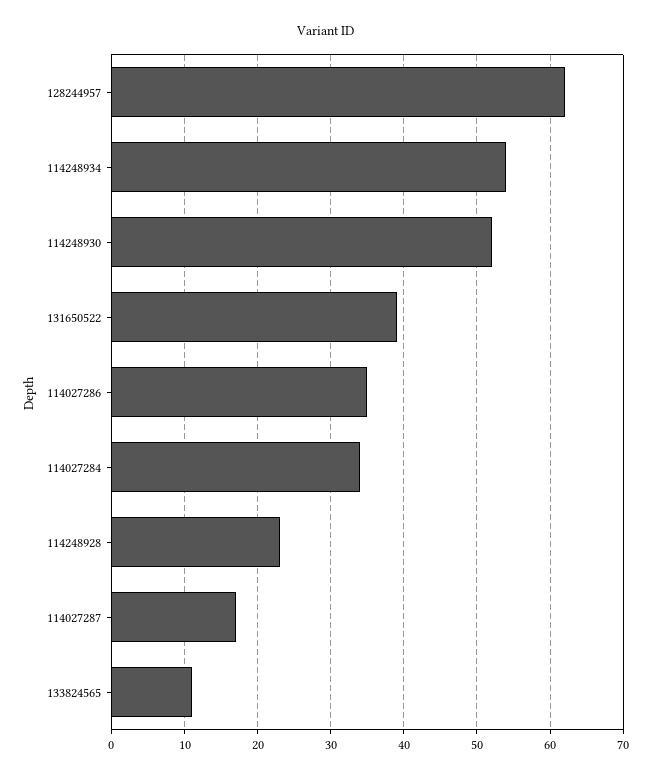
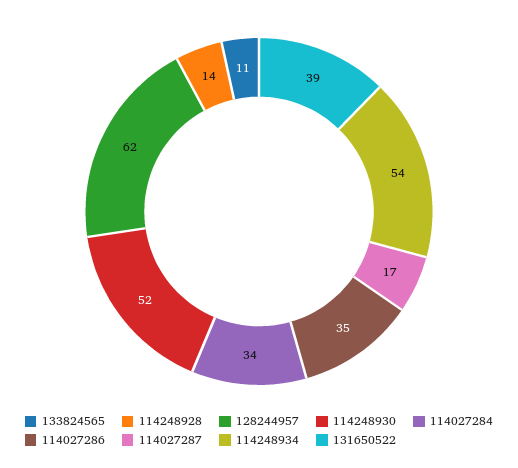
114248928: 23 -> 14

